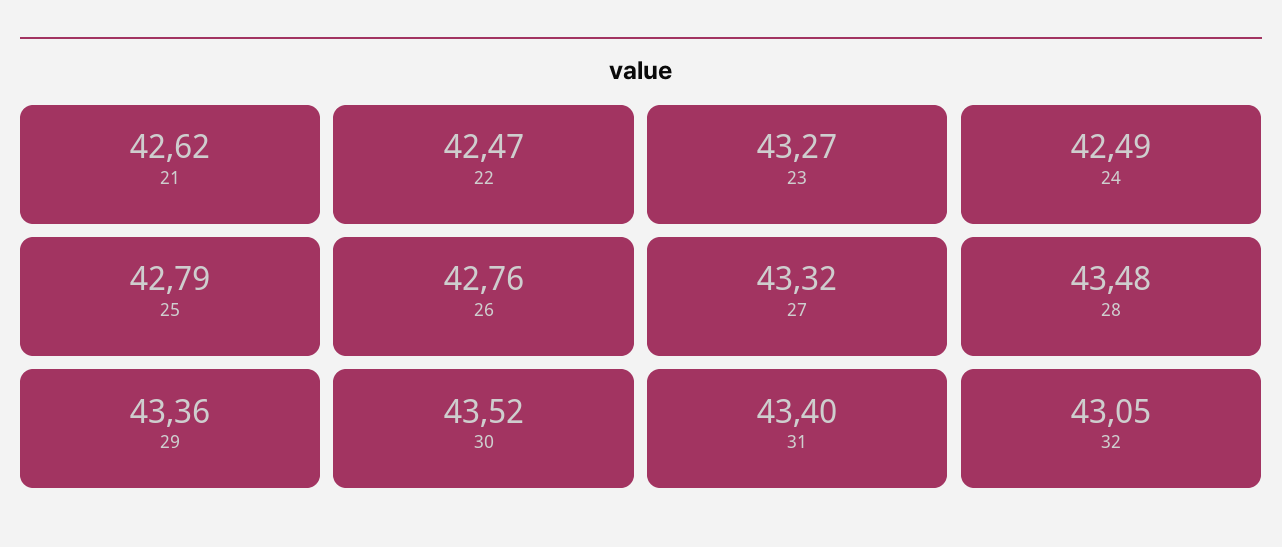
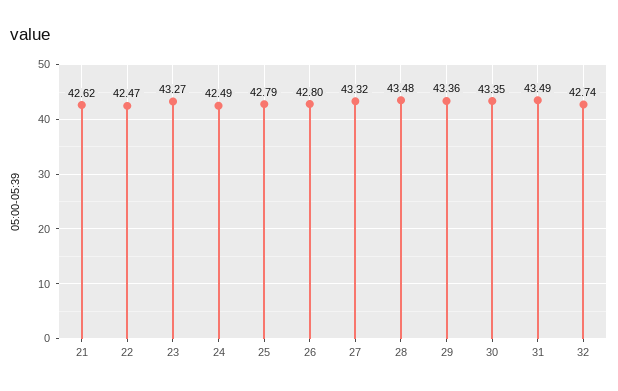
26: 42.76 -> 42.8
30: 43.52 -> 43.35
31: 43.4 -> 43.49
32: 43.05 -> 42.74

